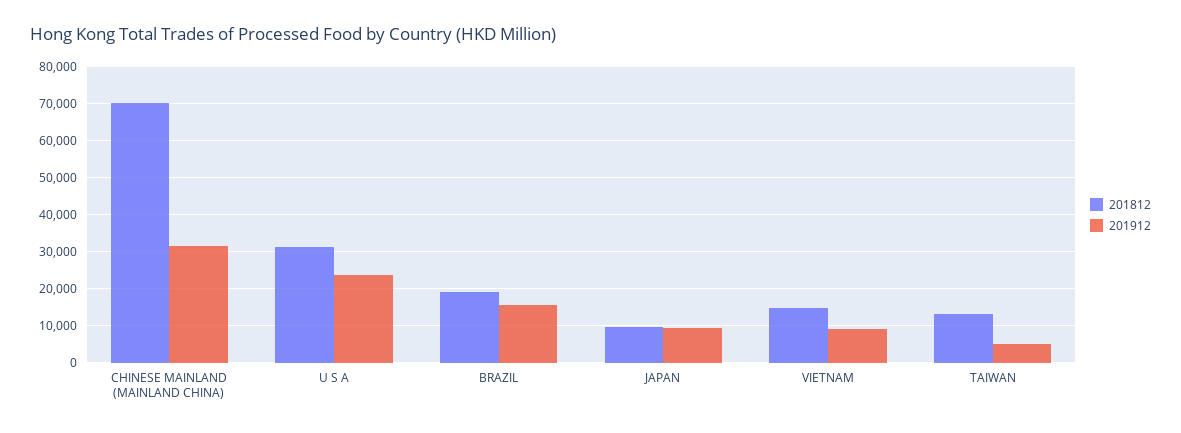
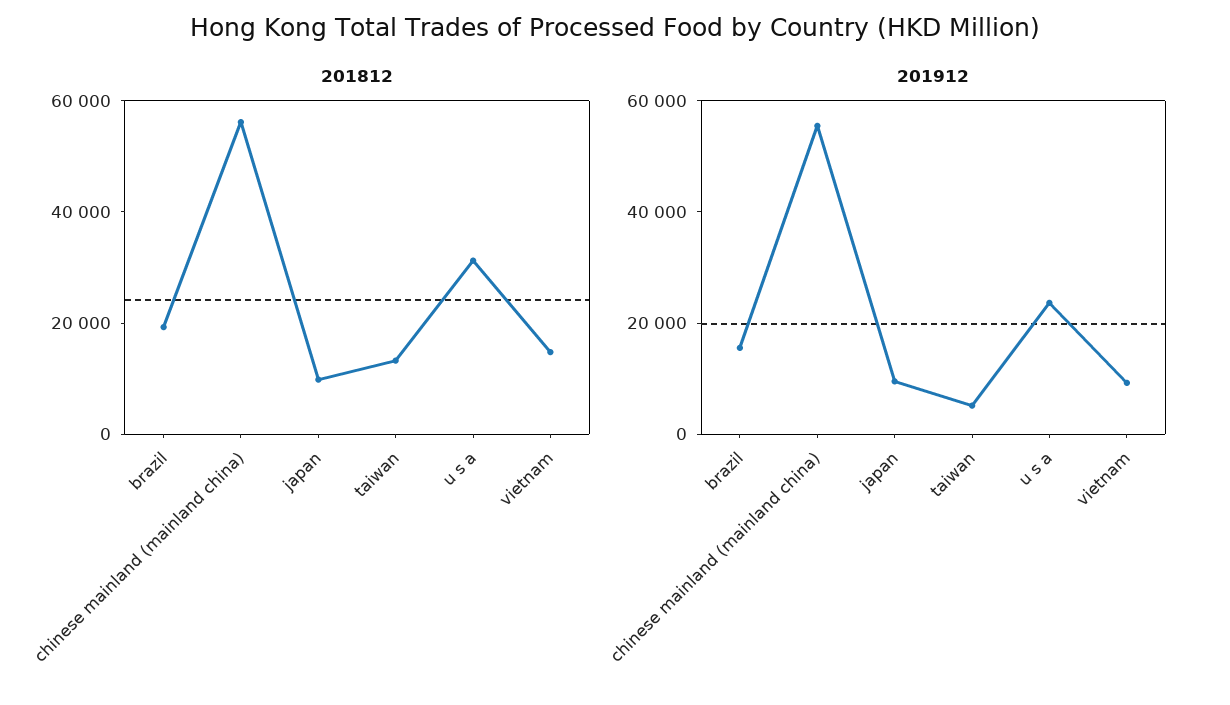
201812, CHINESE MAINLAND (MAINLAND CHINA): 70000 -> 55000
201912, CHINESE MAINLAND (MAINLAND CHINA): 32000 -> 55000

